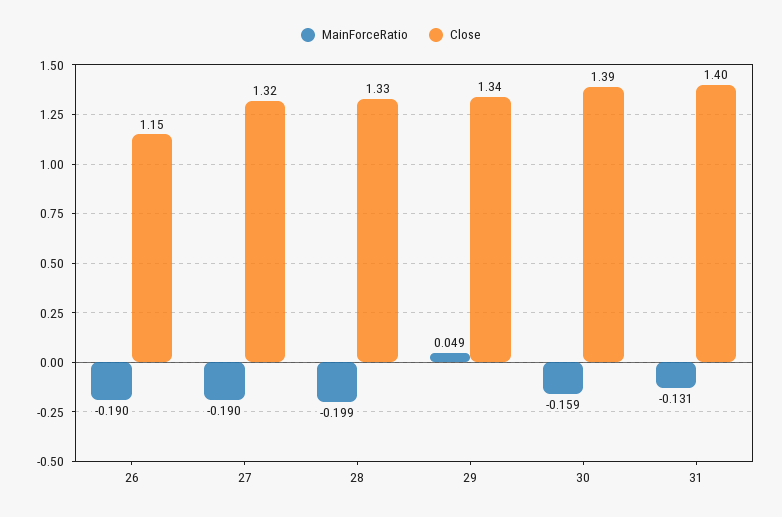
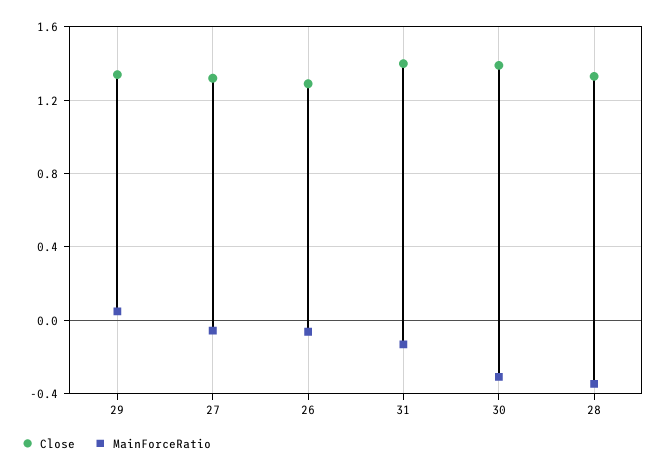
MainForceRatio, 26: -0.19 -> -0.05
Close, 26: 1.15 -> 1.3
MainForceRatio, 27: -0.19 -> -0.05
MainForceRatio, 28: -0.199 -> -0.35
MainForceRatio, 30: -0.159 -> -0.3

